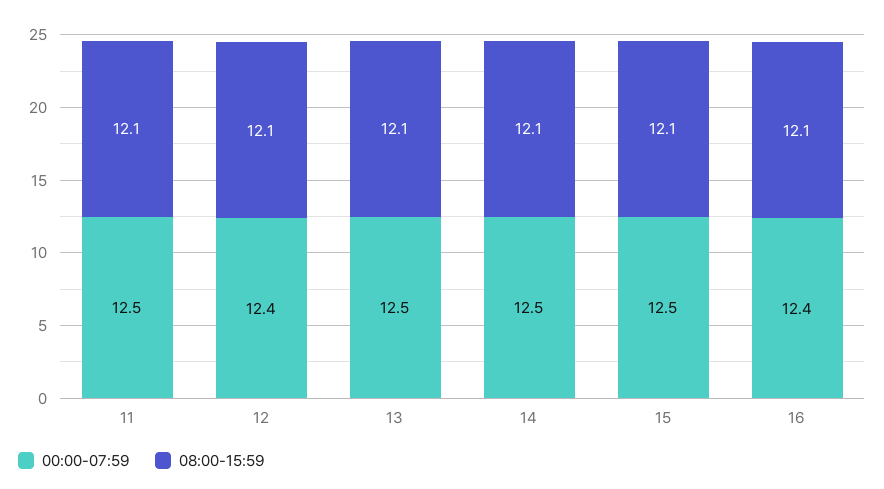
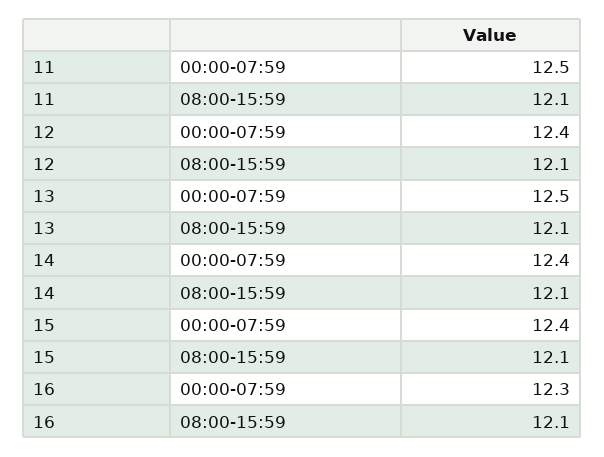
00:00-07:59, 14: 12.5 -> 12.4
00:00-07:59, 15: 12.5 -> 12.4
00:00-07:59, 16: 12.4 -> 12.3

